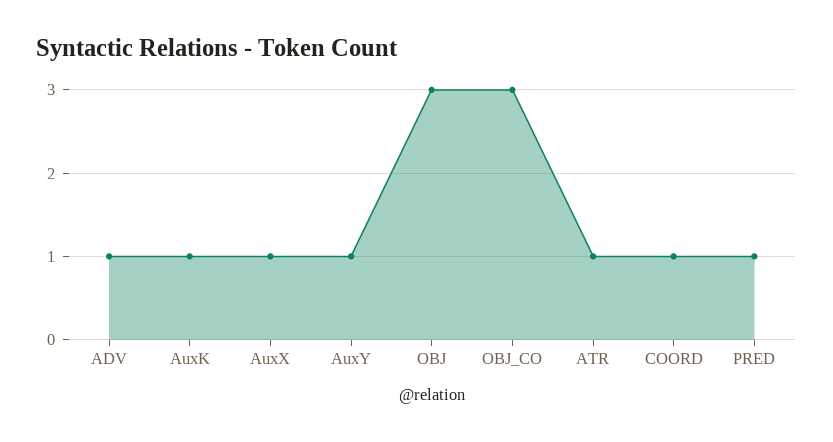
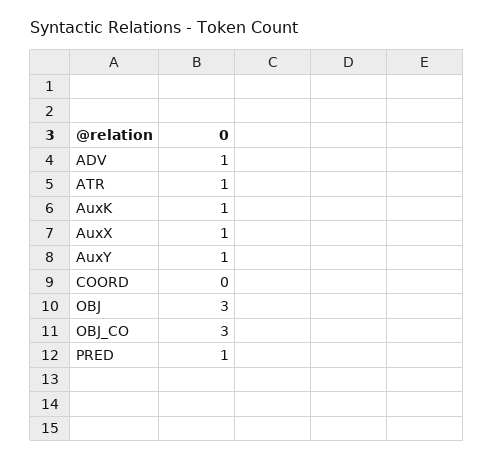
COORD: 1 -> 0

